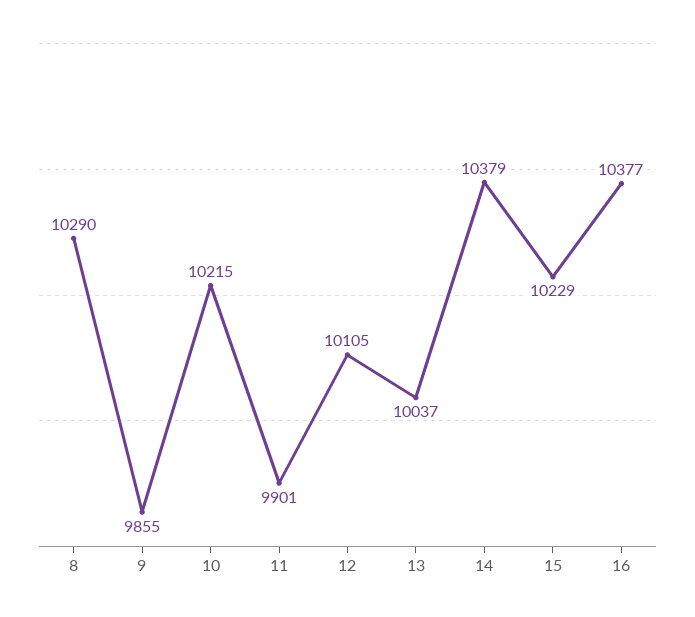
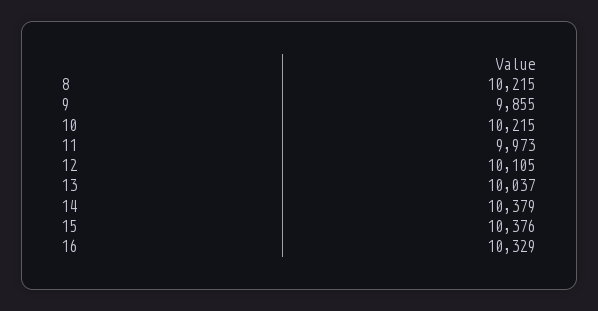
8: 10290 -> 10215
11: 9901 -> 9973
15: 10229 -> 10376
16: 10377 -> 10329

